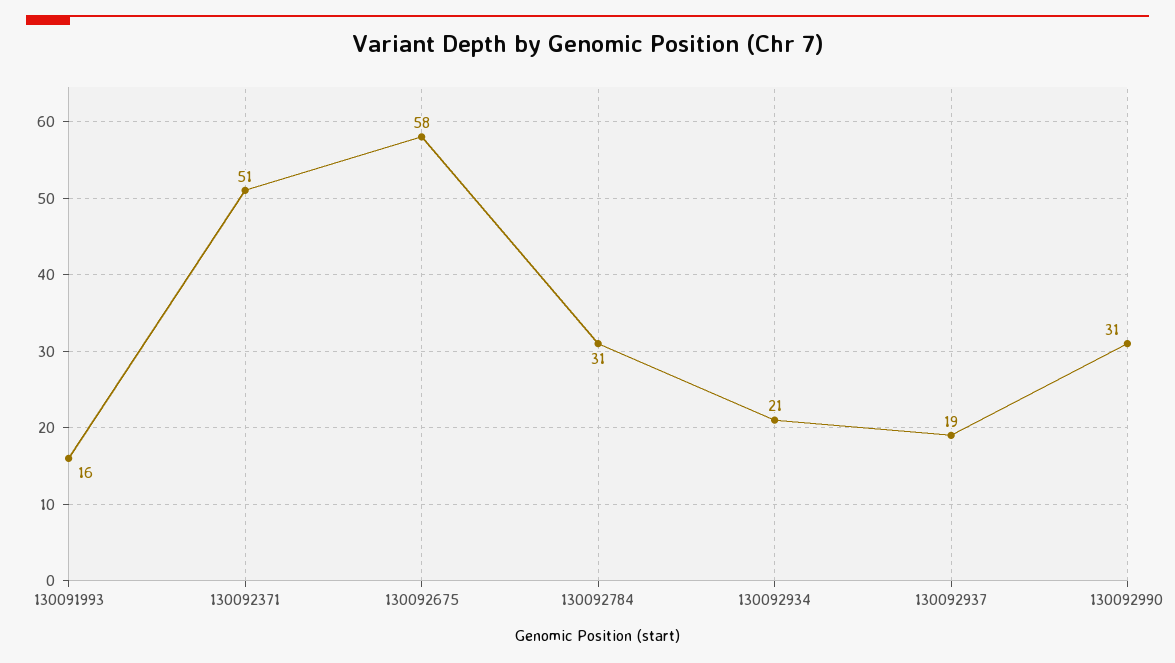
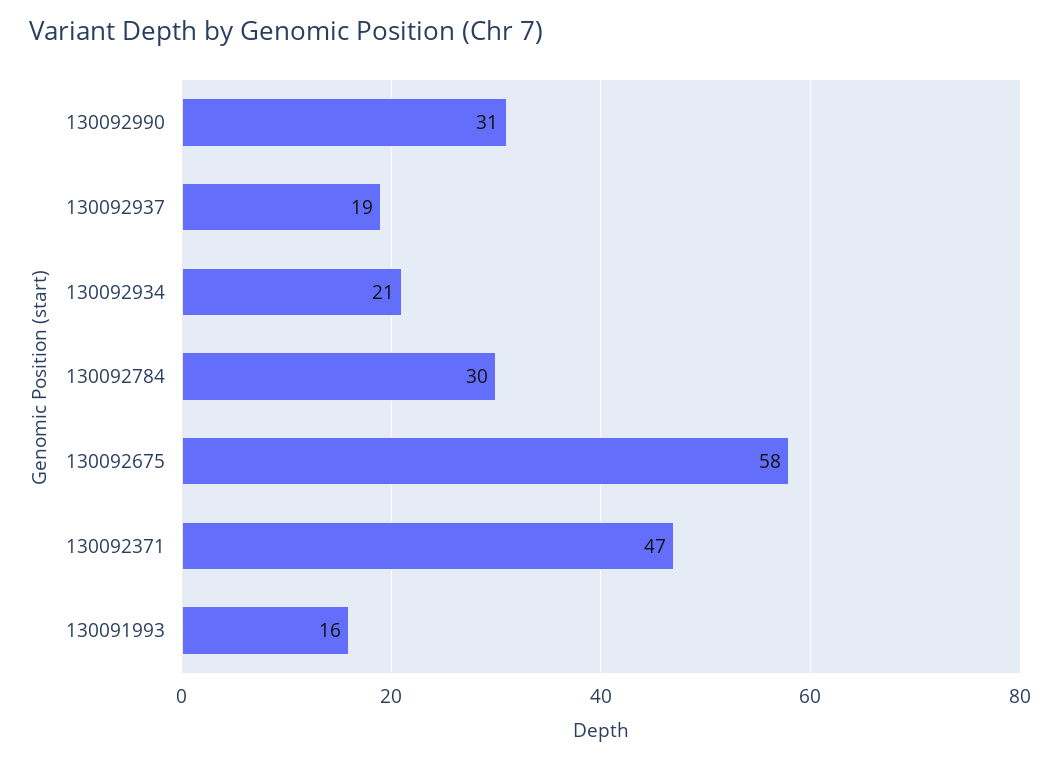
130092371: 51 -> 47
130092784: 31 -> 30

